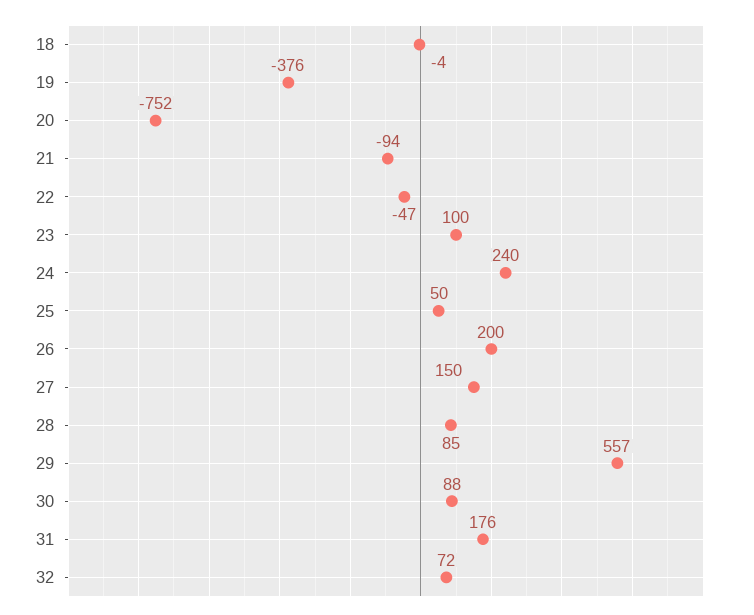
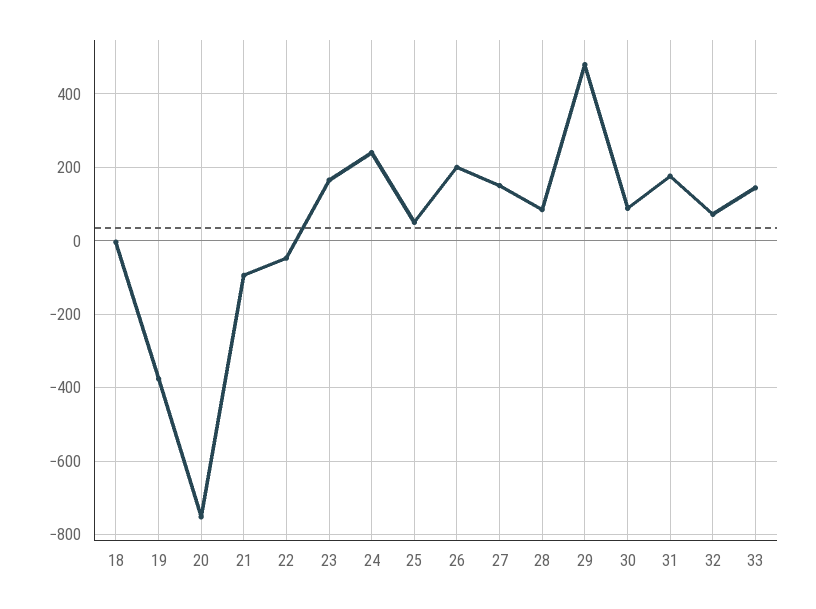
23: 100 -> 160
29: 557 -> 480
33: none -> 140

